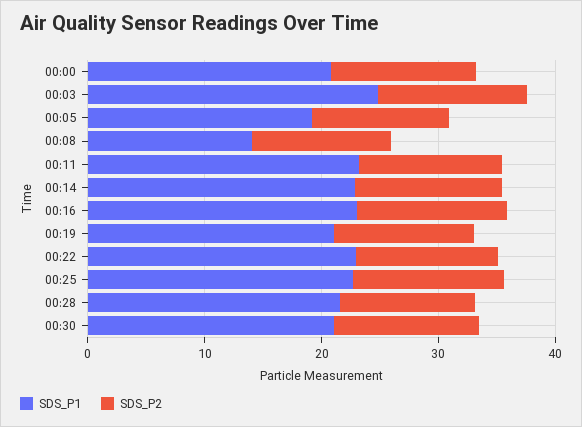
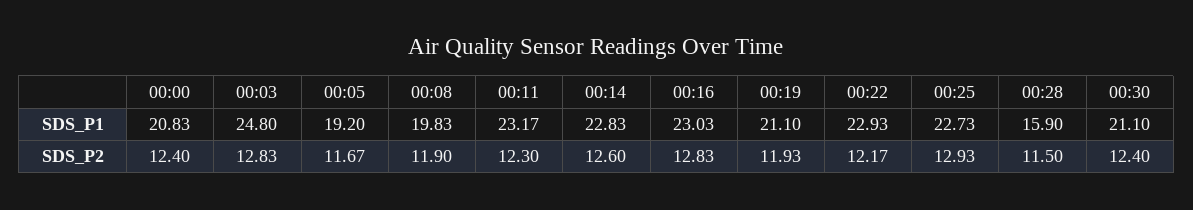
SDS_P1, 00:08: 14 -> 19.83
SDS_P1, 00:28: 22 -> 15.9

